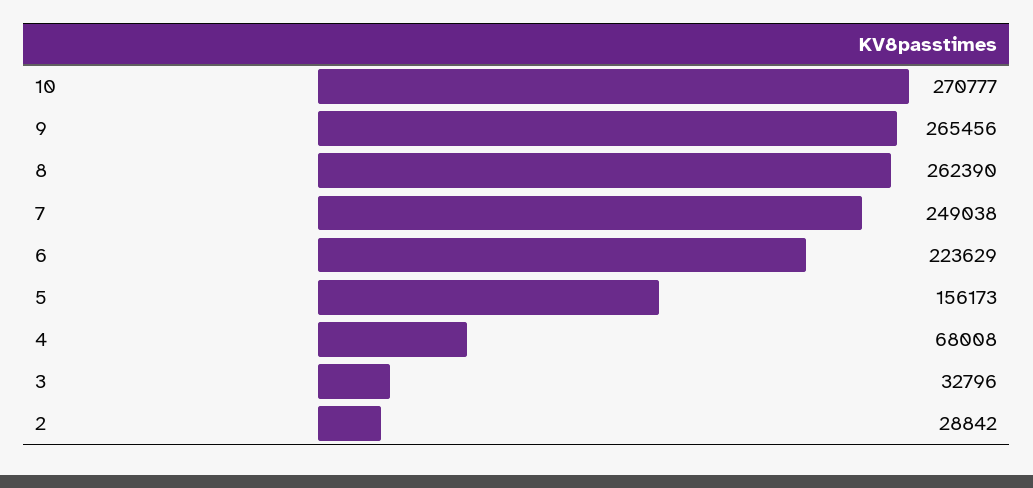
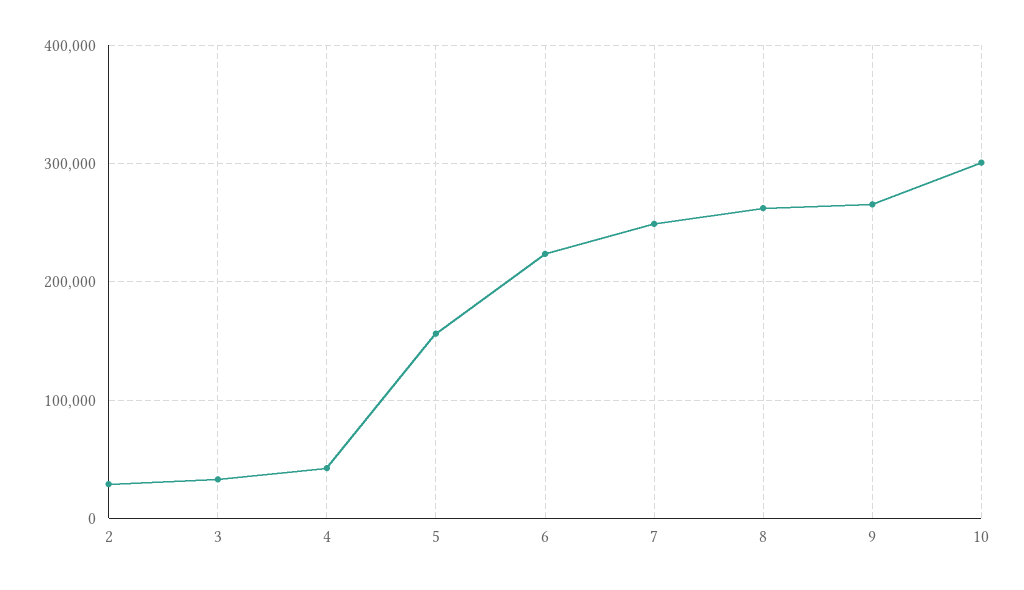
10: 270777 -> 300000
4: 68008 -> 40000

